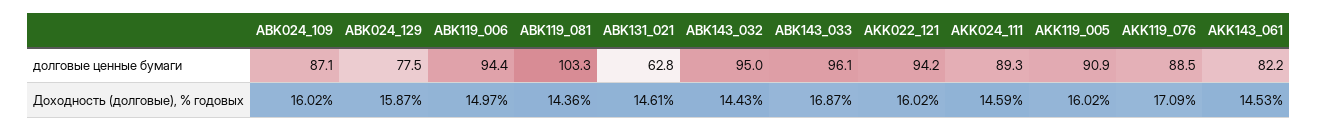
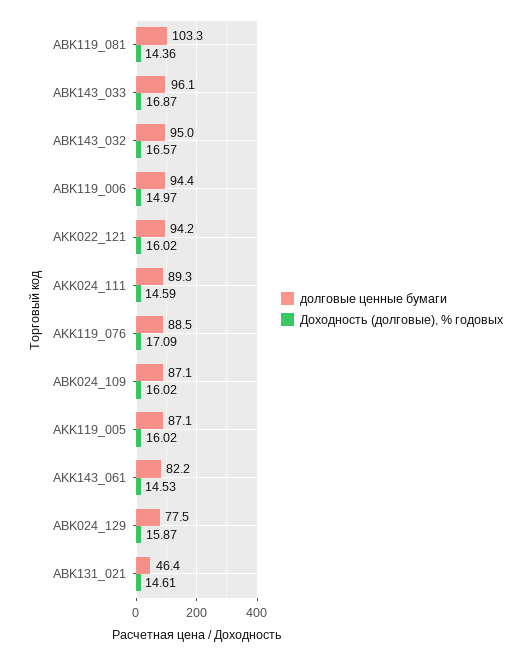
долговые ценные бумаги, ABK131_021: 62.8 -> 46.4
долговые ценные бумаги, AKK119_005: 90.9 -> 87.1
Доходность (долговые), % годовых, ABK143_032: 14.43 -> 16.57

